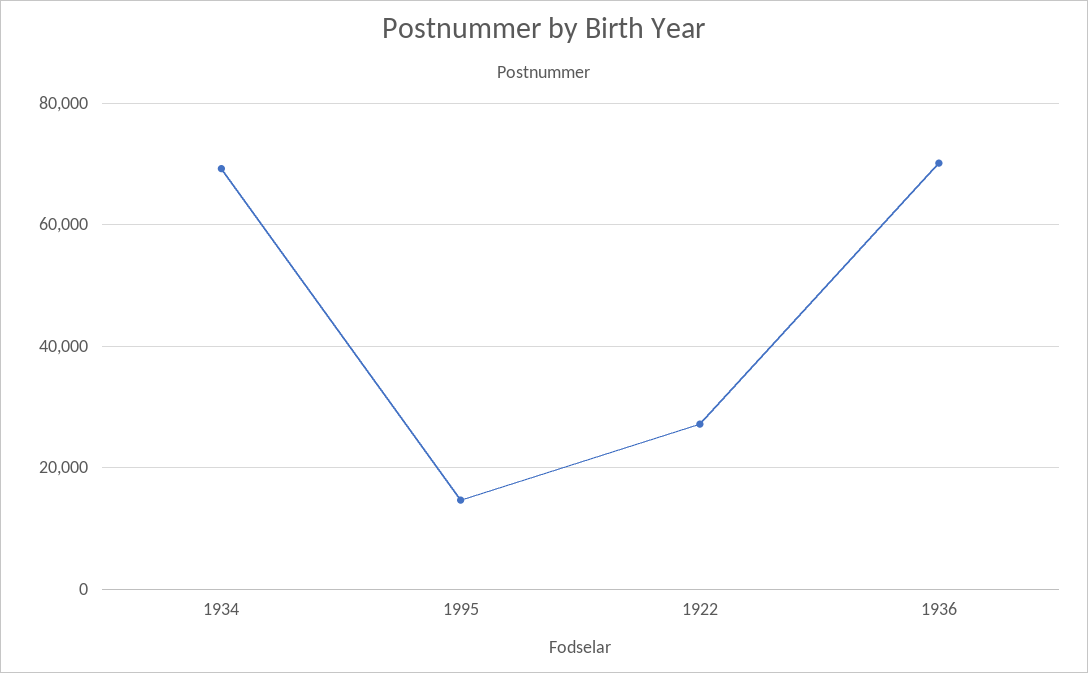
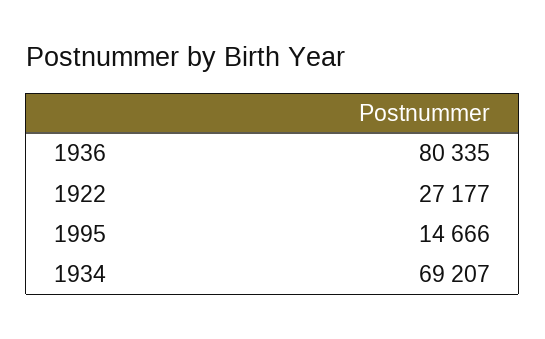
1936: 70000 -> 80335

